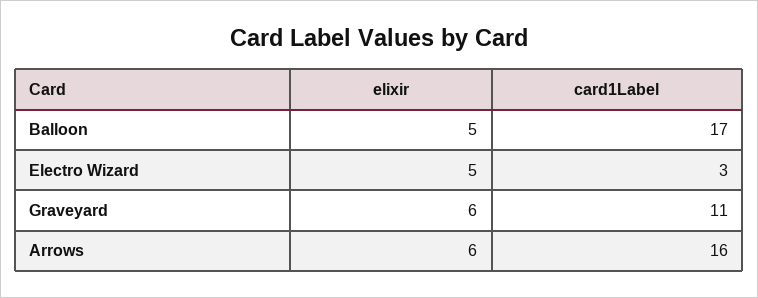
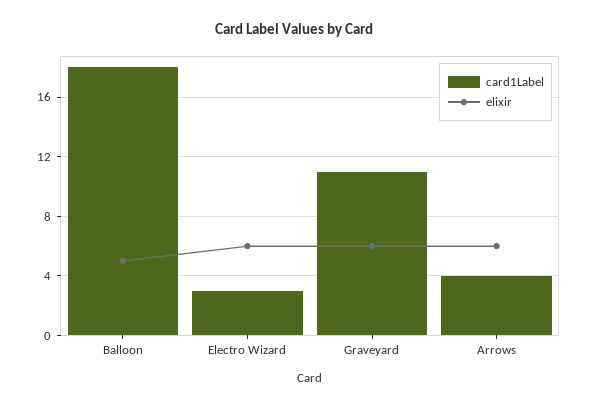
card1Label, Balloon: 17 -> 18
elixir, Electro Wizard: 5 -> 6
card1Label, Arrows: 16 -> 4

